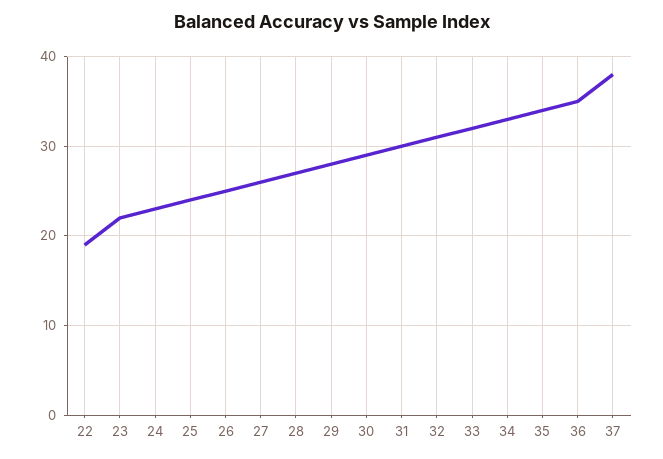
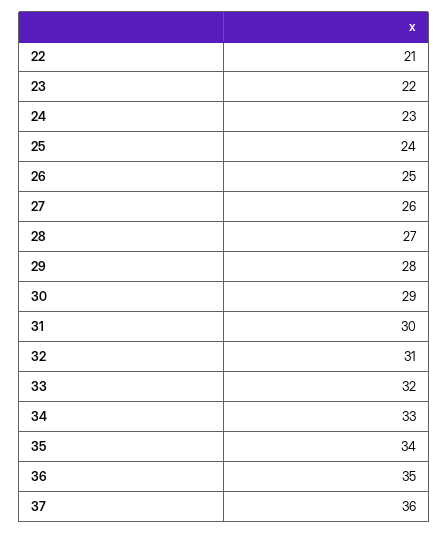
22: 19 -> 21
37: 38 -> 36

